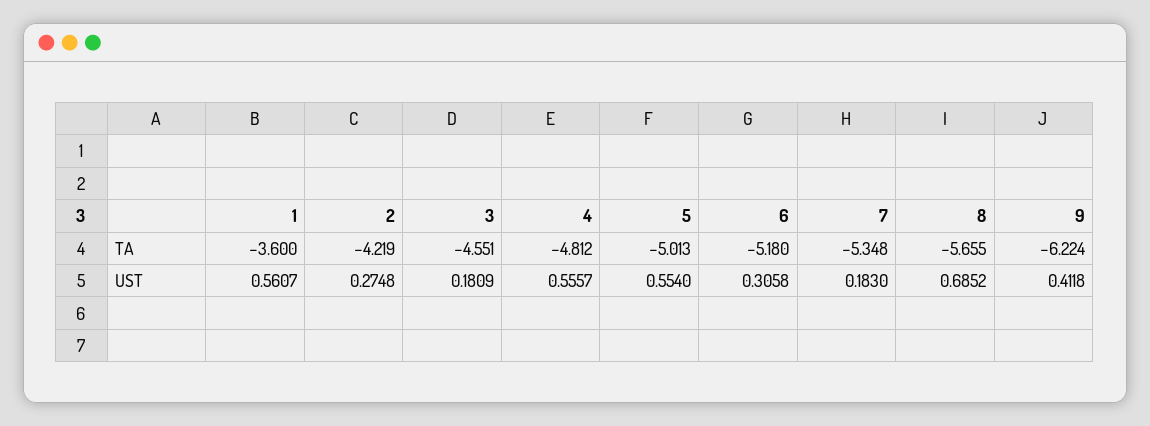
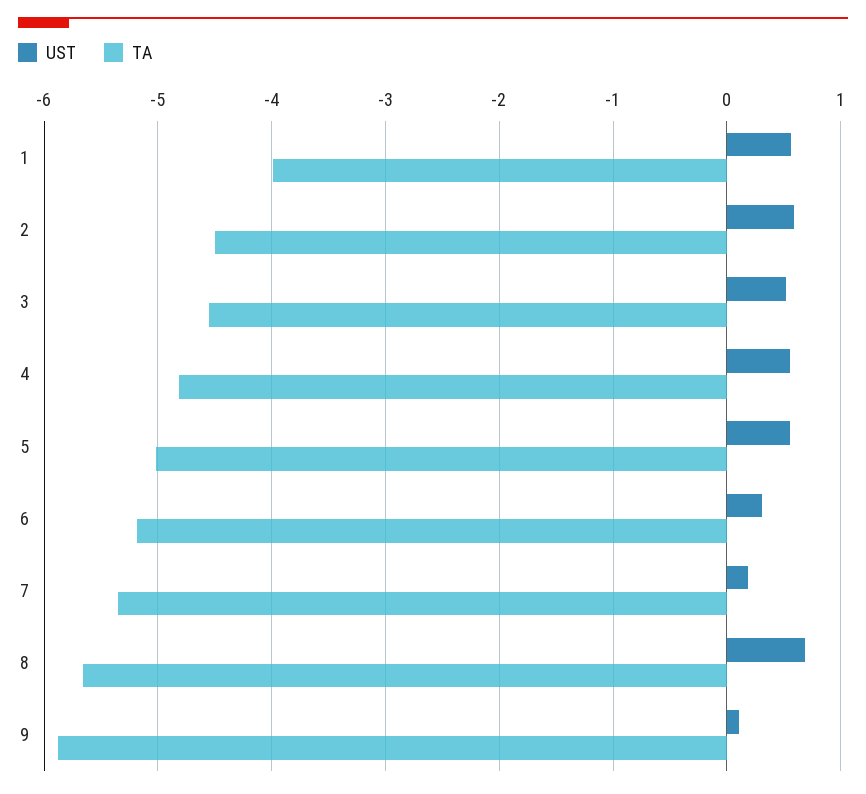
TA, 1: -3.6 -> -4
TA, 2: -4.219 -> -4.5
TA, 9: -6.224 -> -5.9
UST, 2: 0.2748 -> 0.6
UST, 3: 0.1809 -> 0.5
UST, 9: 0.4118 -> 0.1

